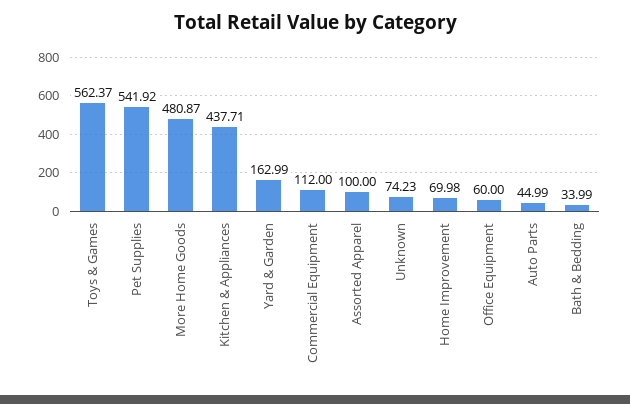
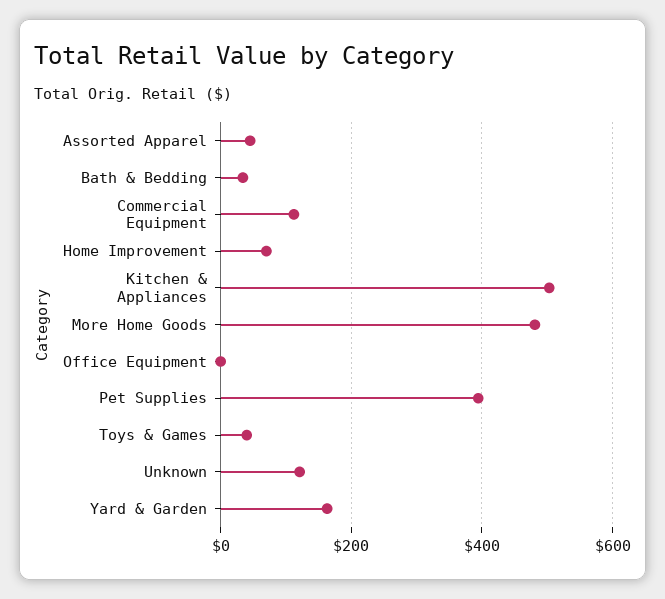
Toys & Games: 562.37 -> 40
Pet Supplies: 541.92 -> 400
Kitchen & Appliances: 437.71 -> 500
Assorted Apparel: 100 -> 40
Unknown: 74.23 -> 120
Office Equipment: 60 -> 0
Auto Parts: 44.99 -> none

